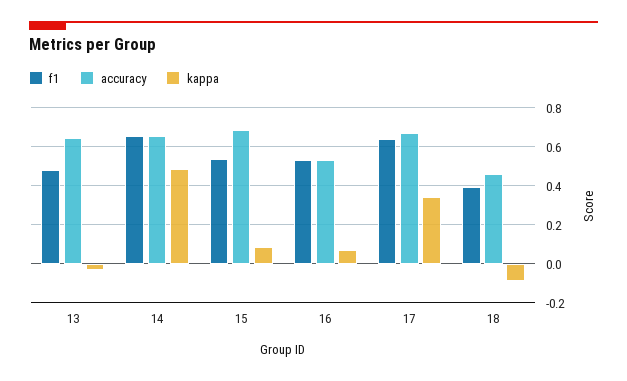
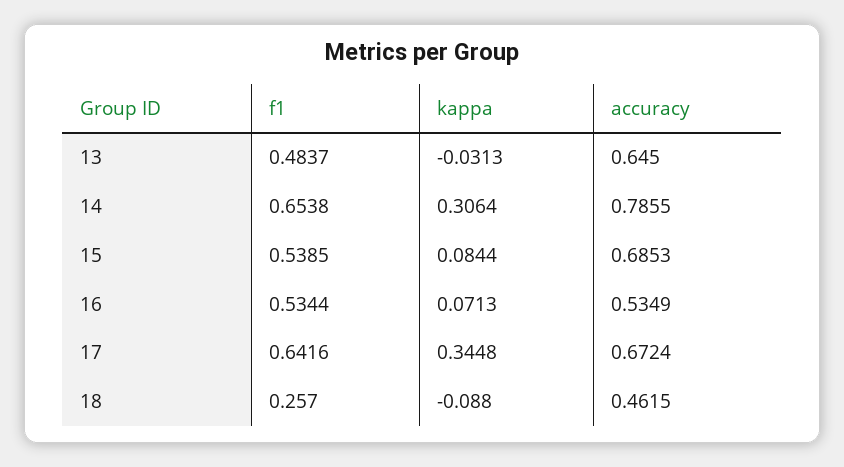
accuracy, 14: 0.65 -> 0.7855
kappa, 14: 0.5 -> 0.3064
f1, 18: 0.4 -> 0.257

